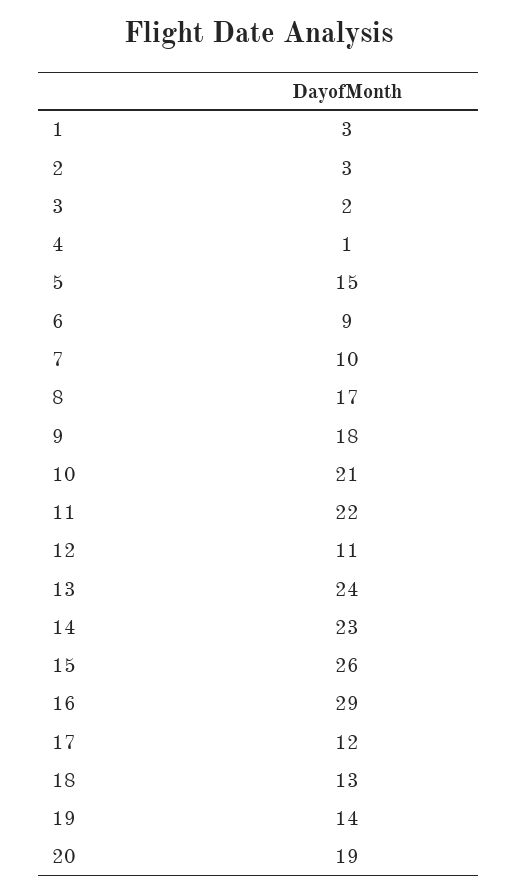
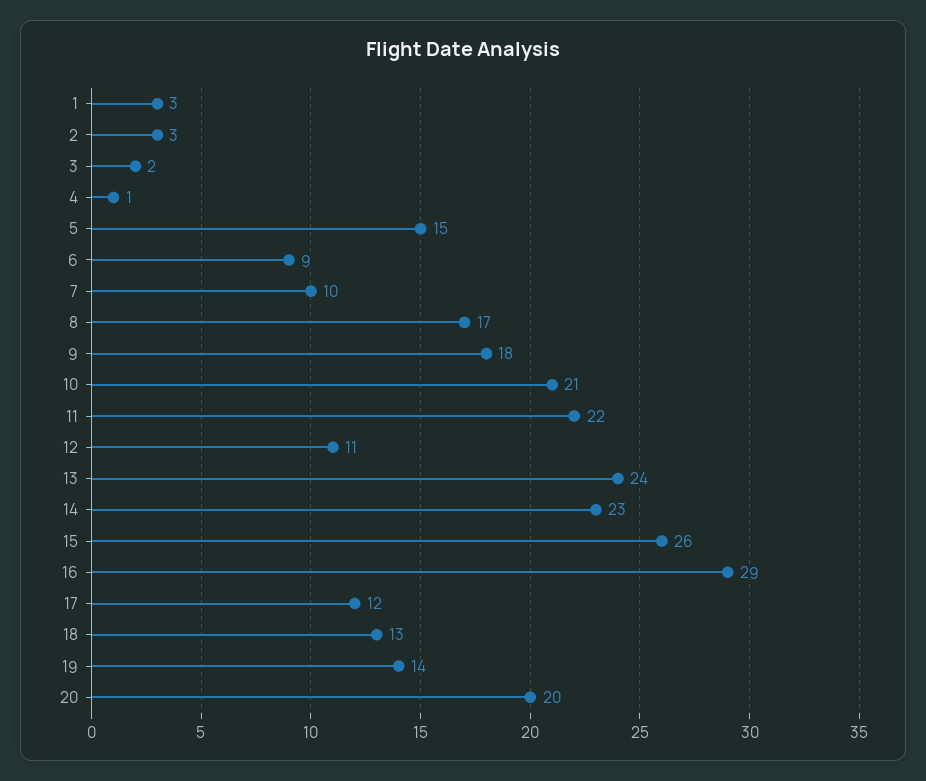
20: 19 -> 20

